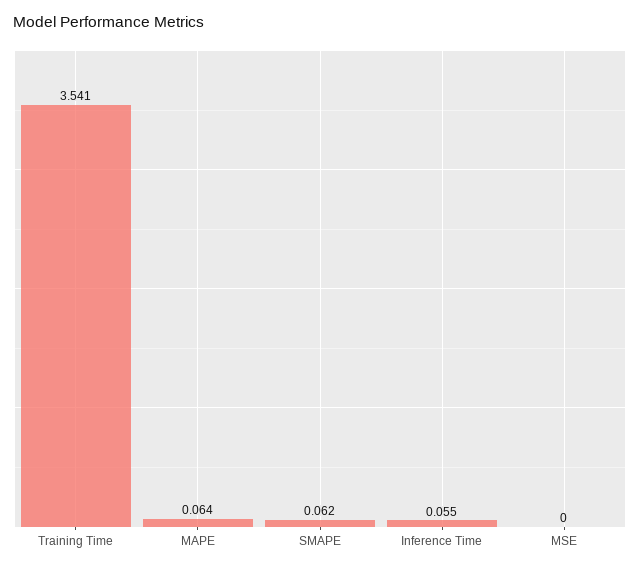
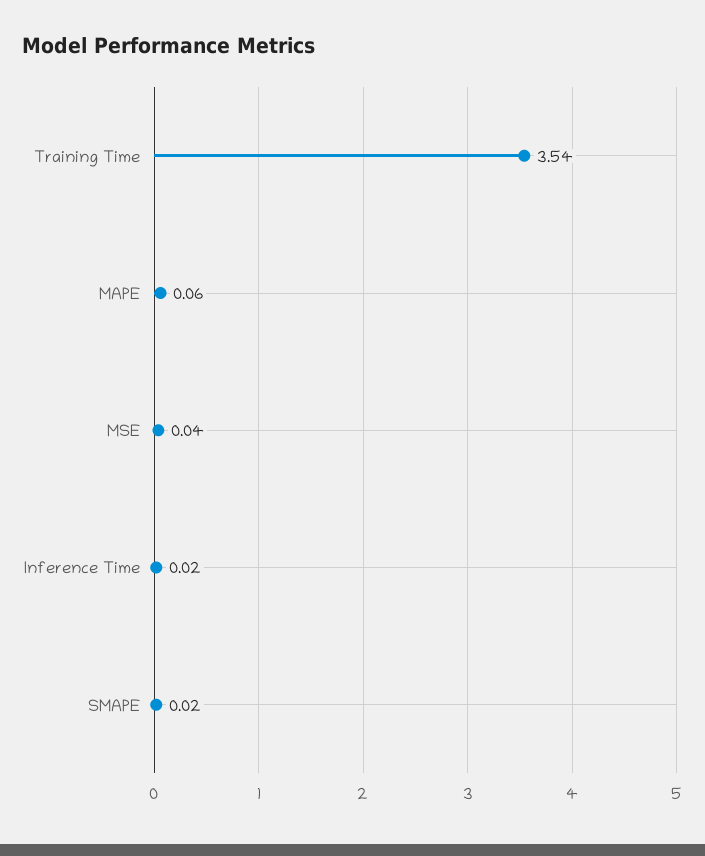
SMAPE: 0.062 -> 0.02
Inference Time: 0.055 -> 0.02
MSE: 0 -> 0.04

